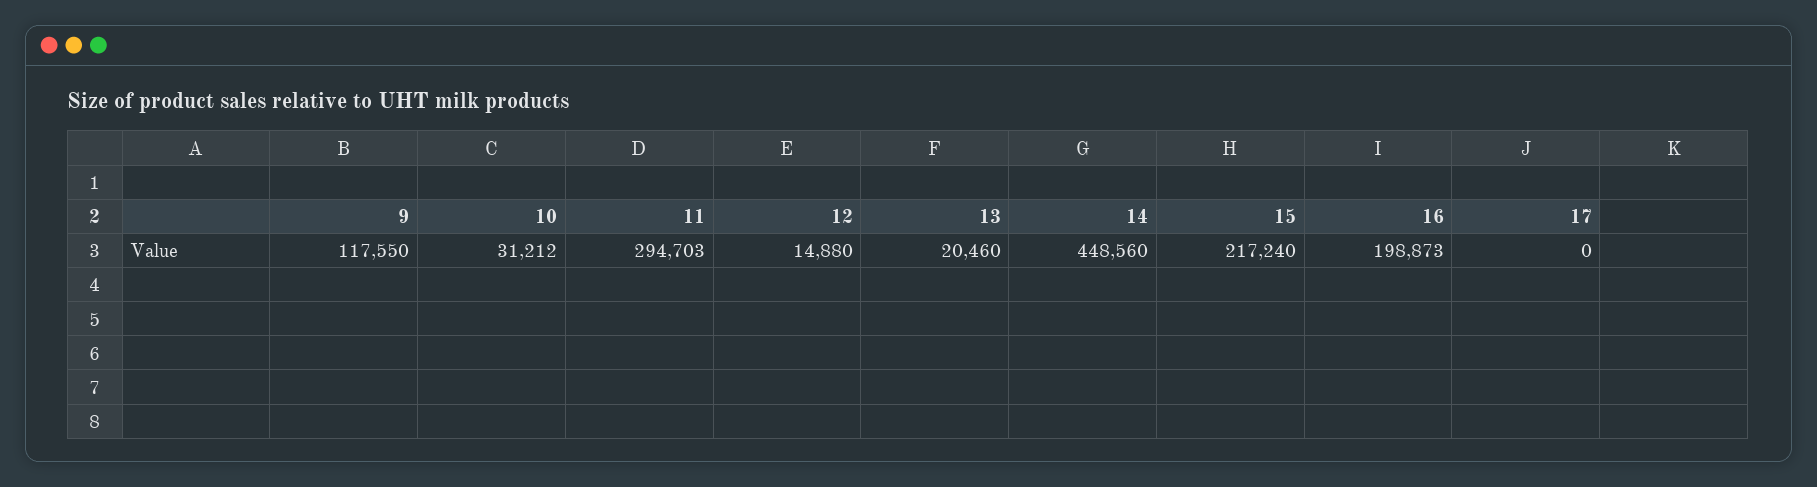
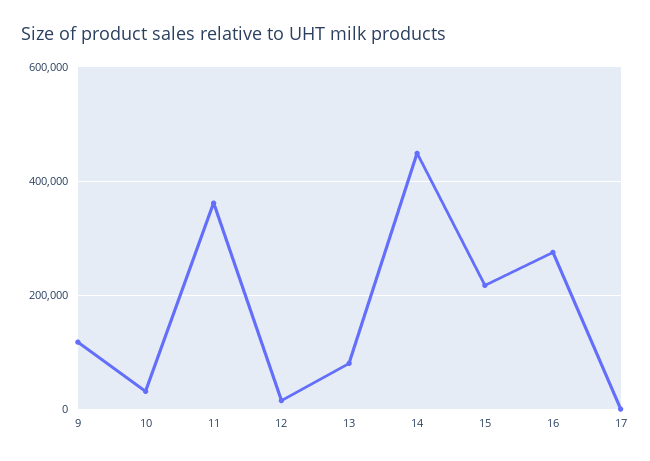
11: 294703 -> 360000
13: 20460 -> 80000
16: 198873 -> 280000

